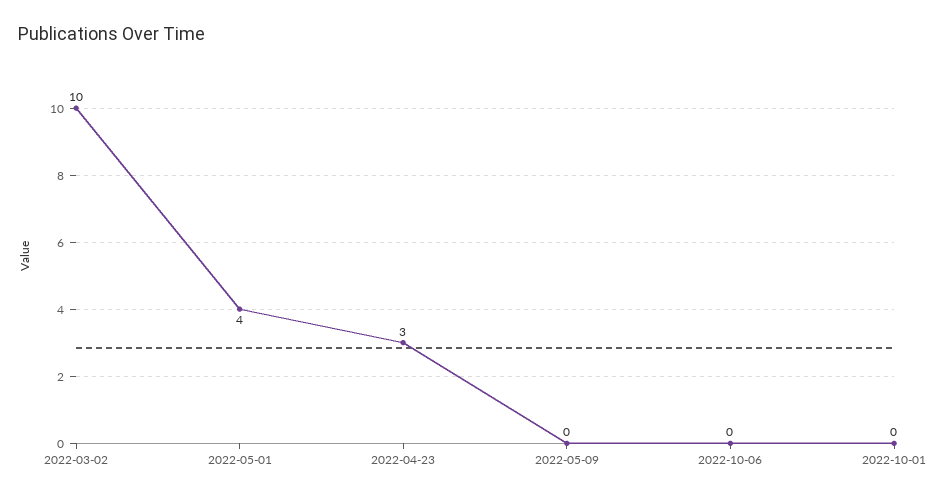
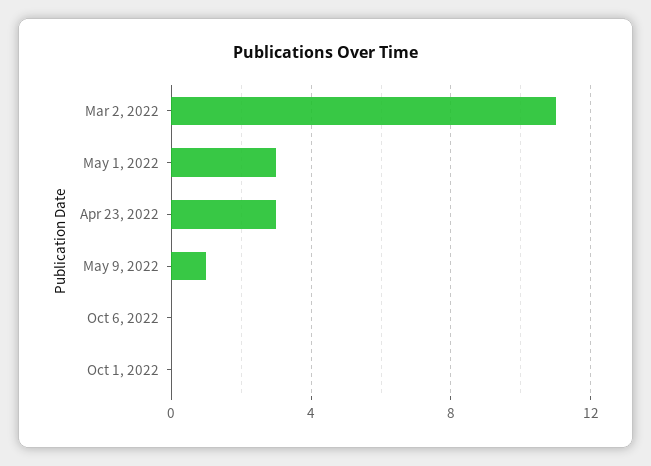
2022-03-02: 10 -> 11
2022-05-01: 4 -> 3
2022-05-09: 0 -> 1

